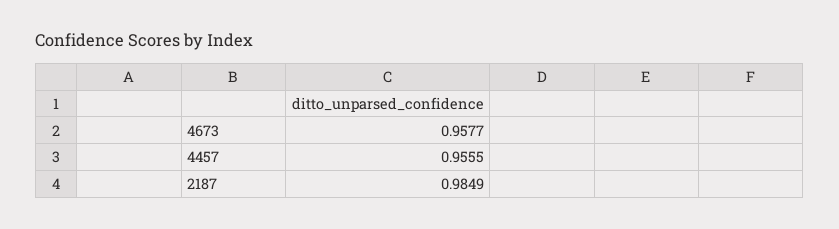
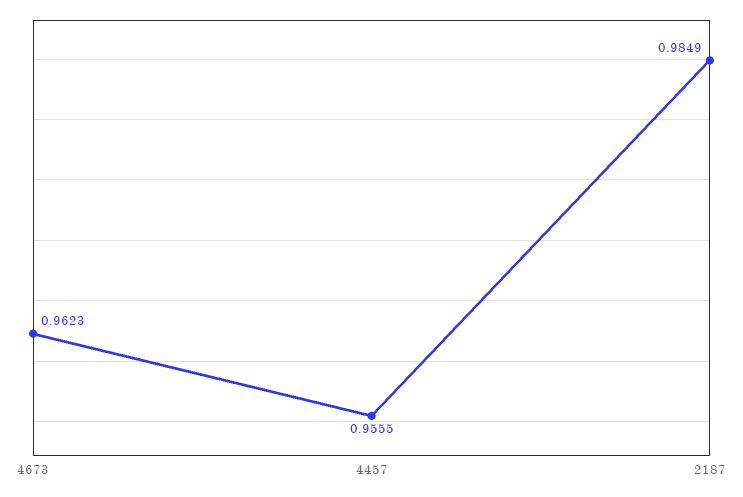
4673: 0.9577 -> 0.9623

